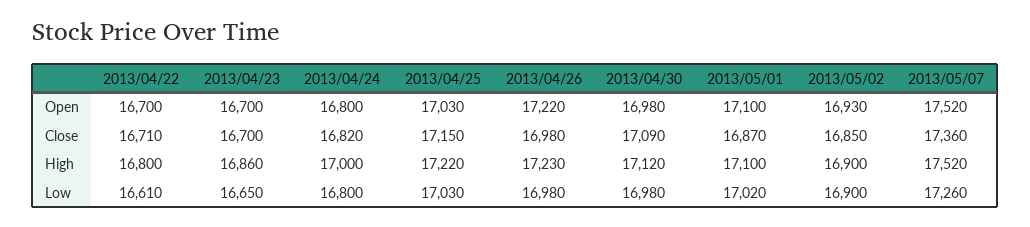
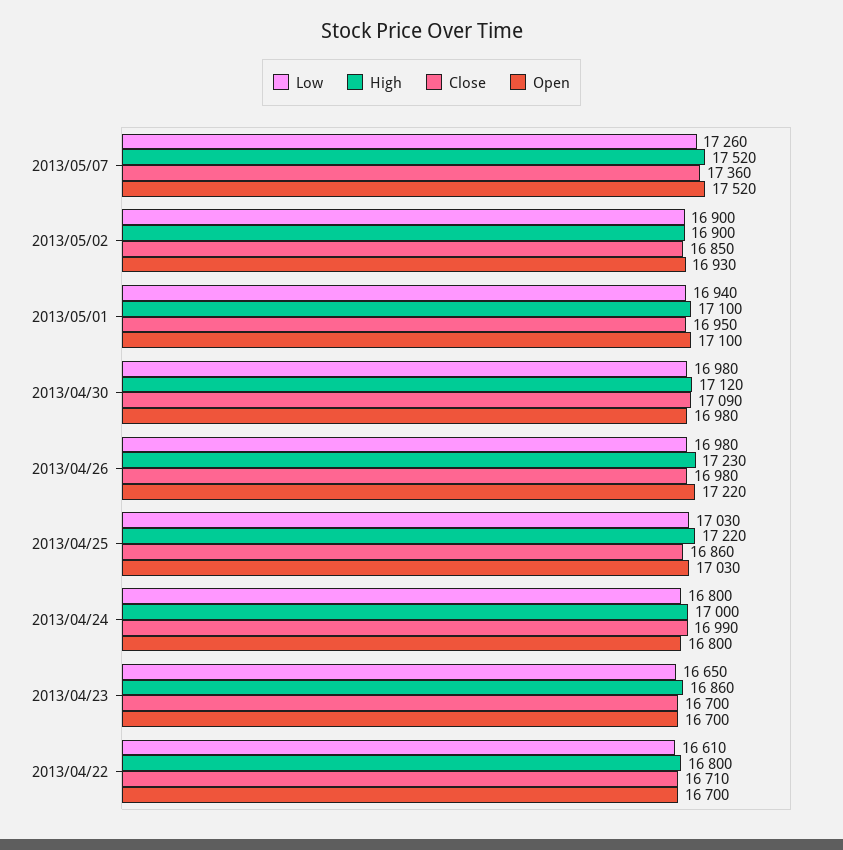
Close, 2013/04/24: 16820 -> 16990
Close, 2013/04/25: 17150 -> 16860
Close, 2013/05/01: 16870 -> 16950
Low, 2013/05/01: 17020 -> 16940

